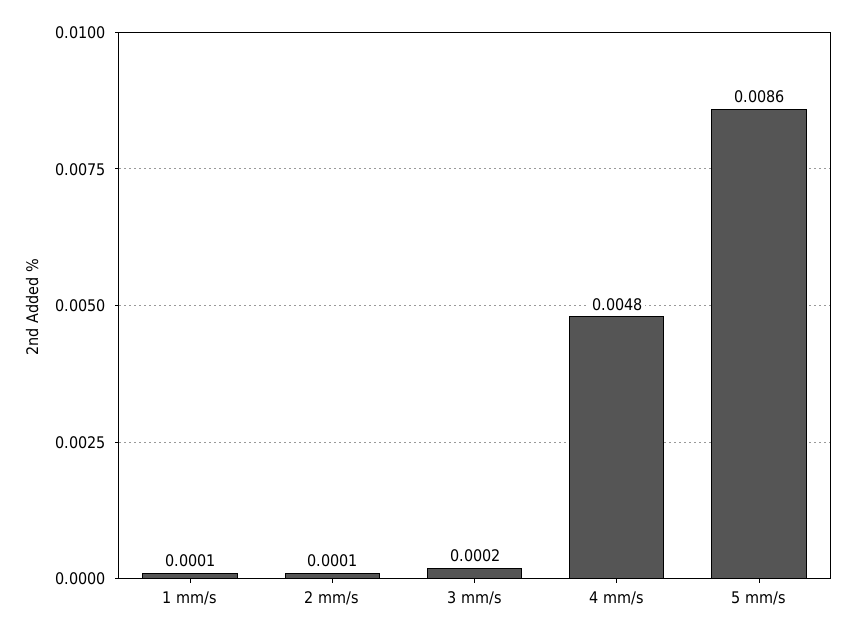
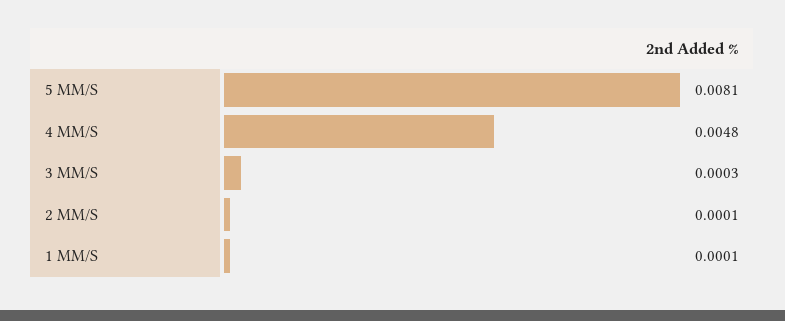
3 mm/s: 0.0002 -> 0.0003
5 mm/s: 0.0086 -> 0.0081

